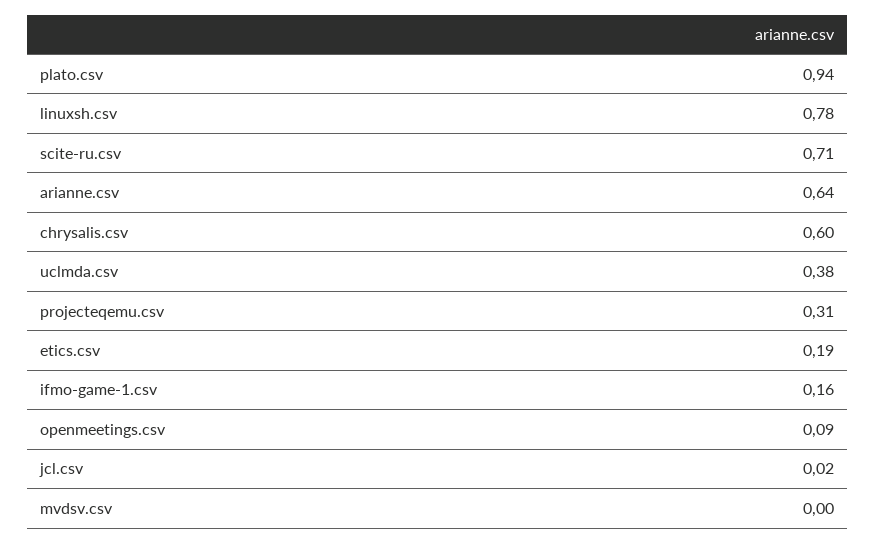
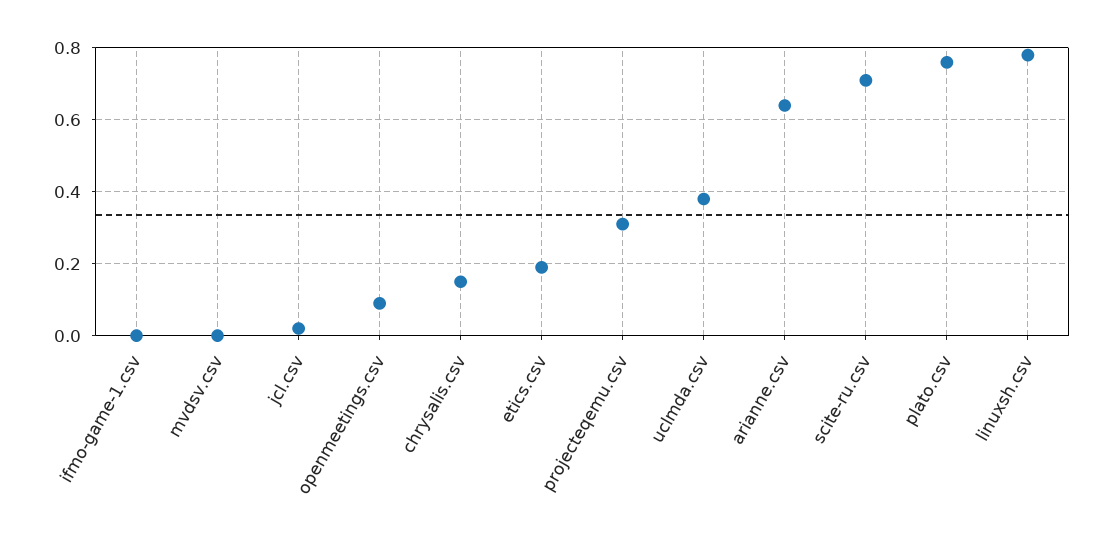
plato.csv: 0.94 -> 0.75
chrysalis.csv: 0.6 -> 0.15
ifmo-game-1.csv: 0.16 -> 0

